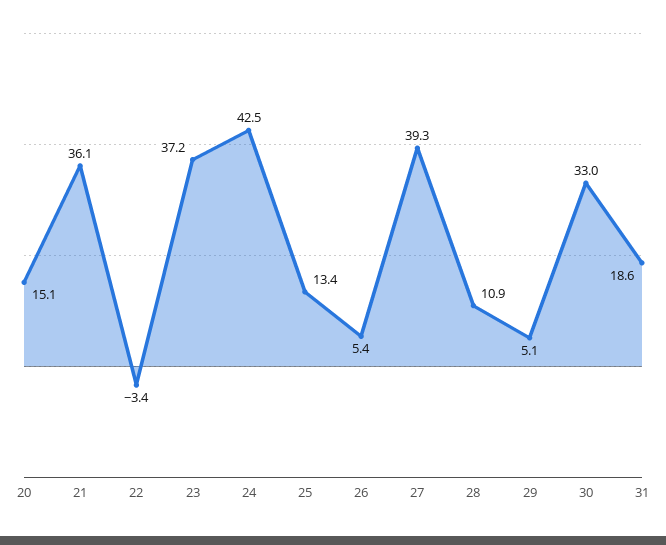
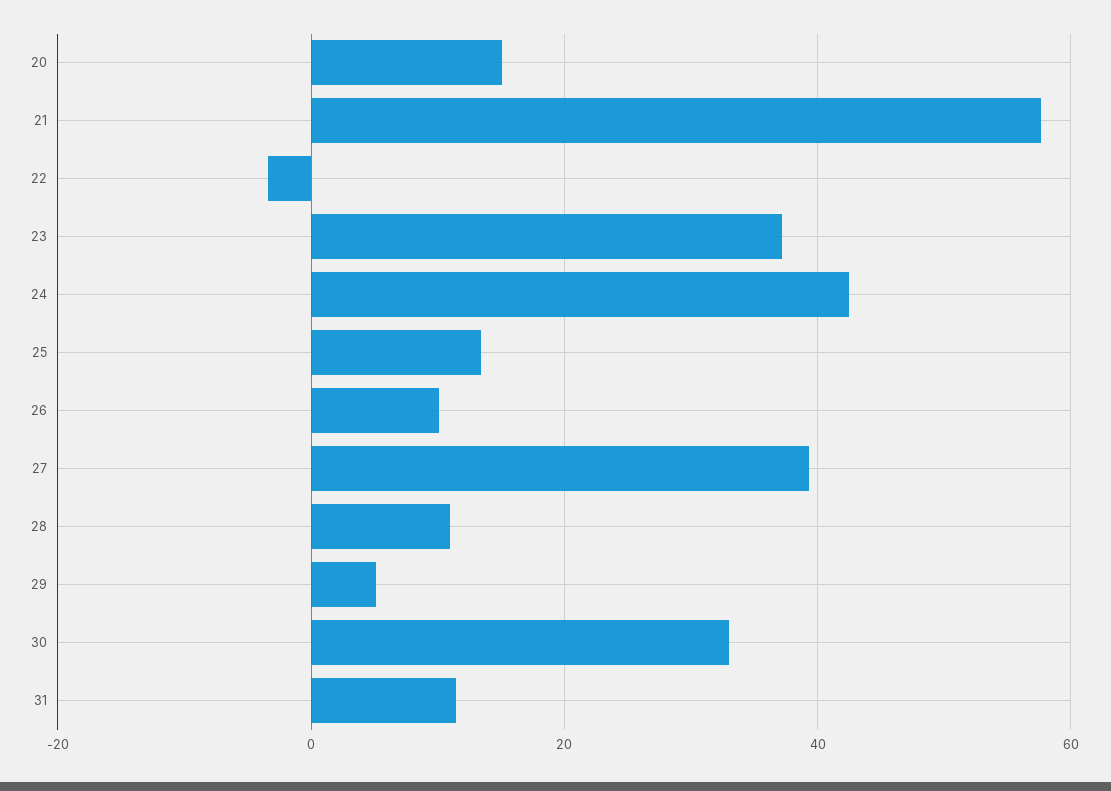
21: 36.1 -> 58
26: 5.4 -> 10
31: 18.6 -> 12

